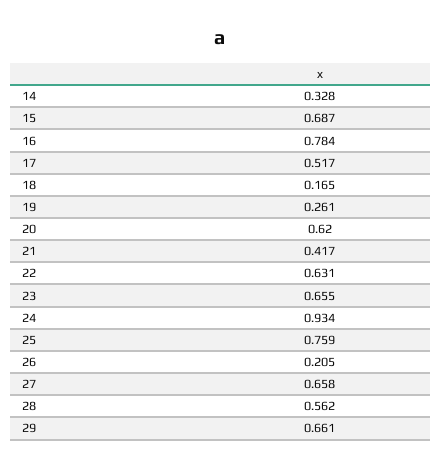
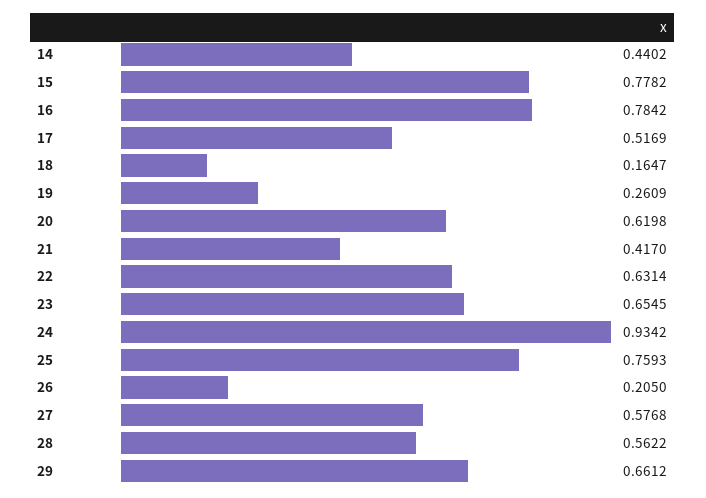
14: 0.328 -> 0.4402
15: 0.687 -> 0.7782
27: 0.658 -> 0.5768

